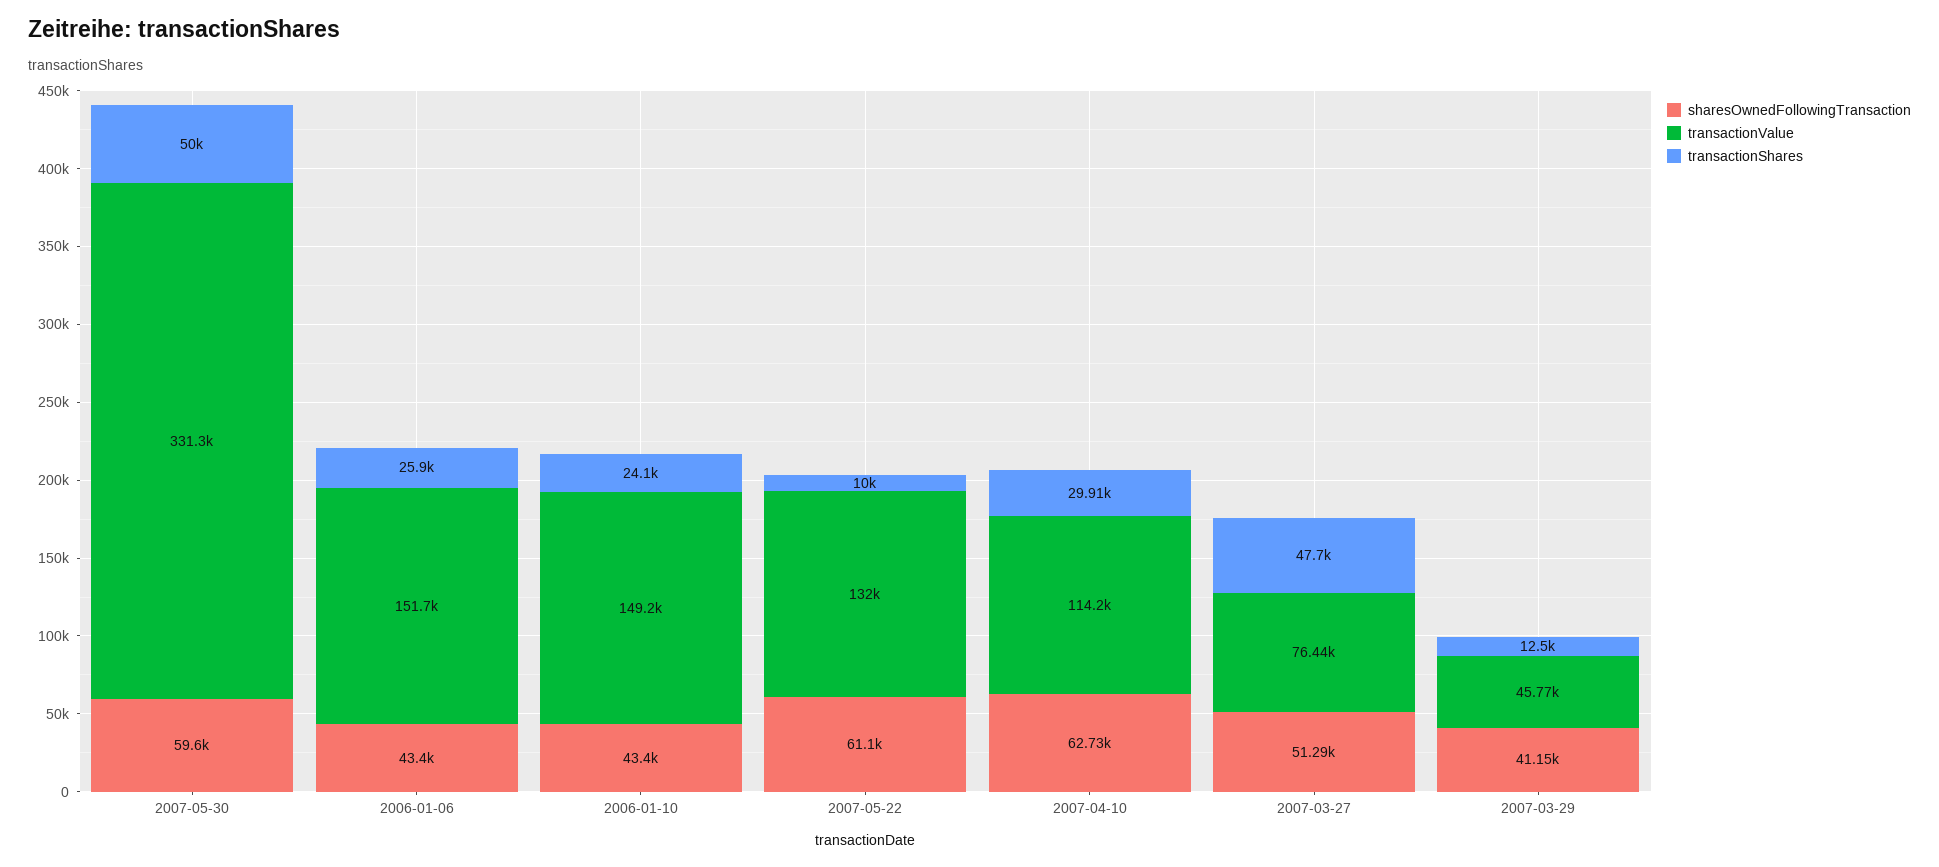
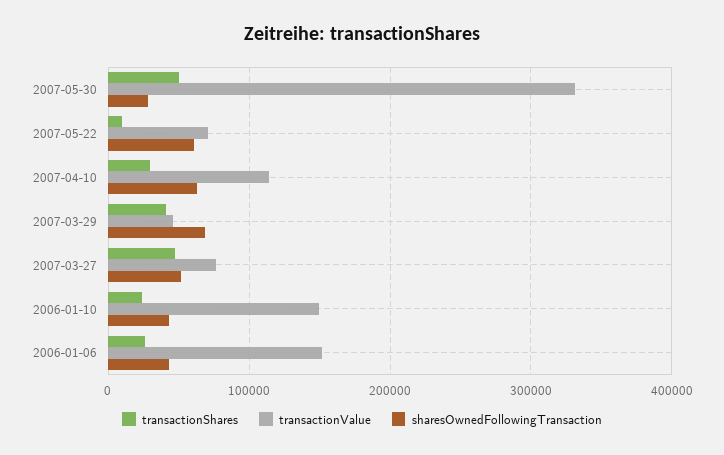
sharesOwnedFollowingTransaction, 2007-05-30: 59600 -> 30000
transactionValue, 2007-05-22: 132000 -> 70000
sharesOwnedFollowingTransaction, 2007-03-29: 41150 -> 70000
transactionShares, 2007-03-29: 12500 -> 40000

